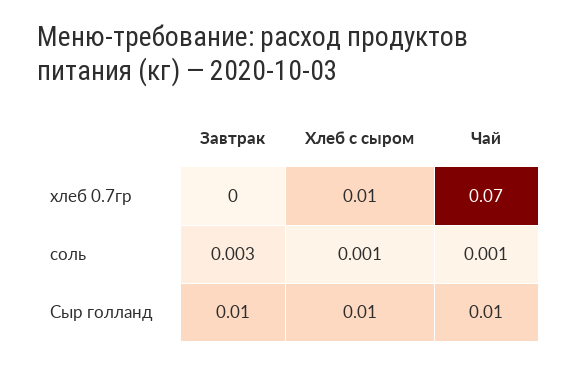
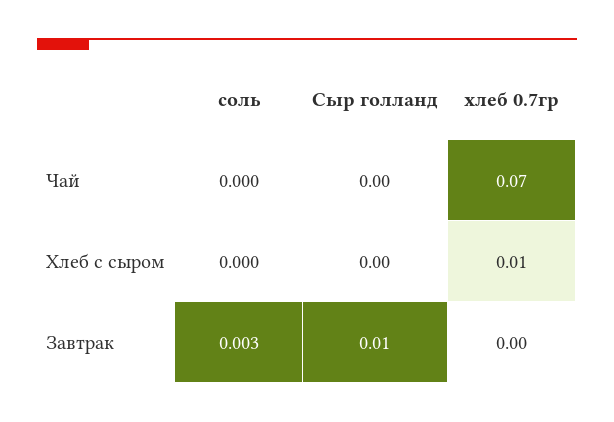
Хлеб с сыром, соль: 0.001 -> 0
Чай, соль: 0.001 -> 0
Хлеб с сыром, Сыр голланд: 0.01 -> 0
Чай, Сыр голланд: 0.01 -> 0

